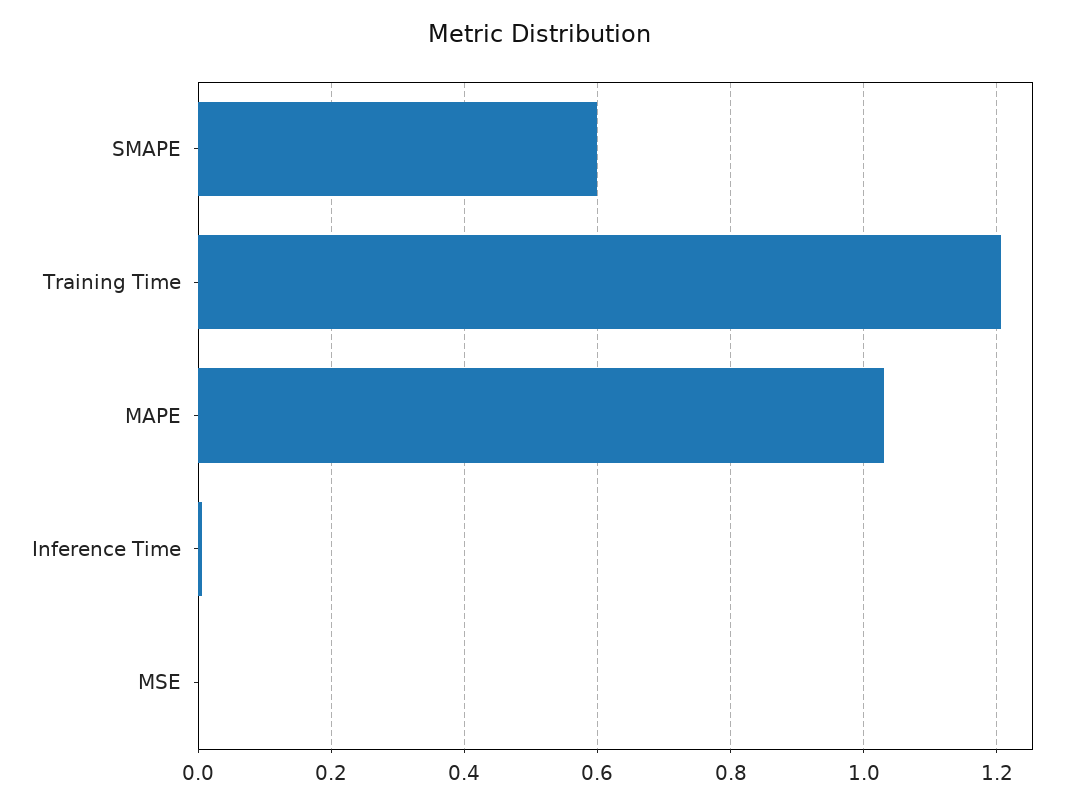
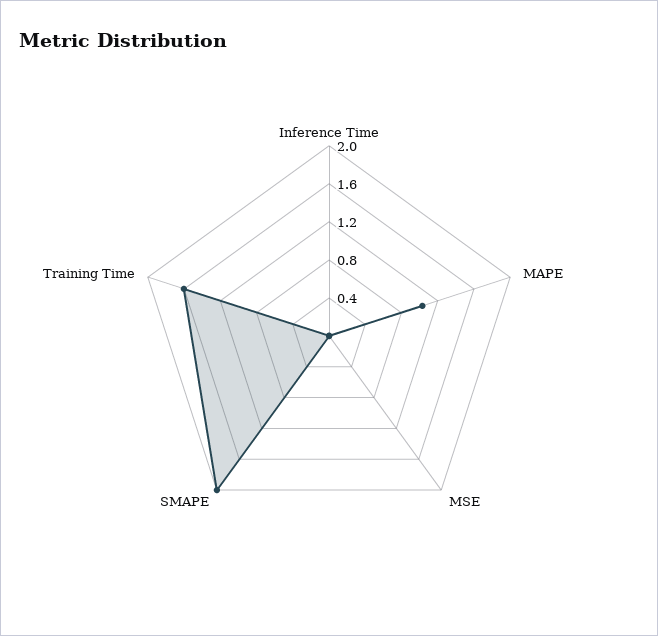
SMAPE: 0.6 -> 2
Training Time: 1.2 -> 1.6

